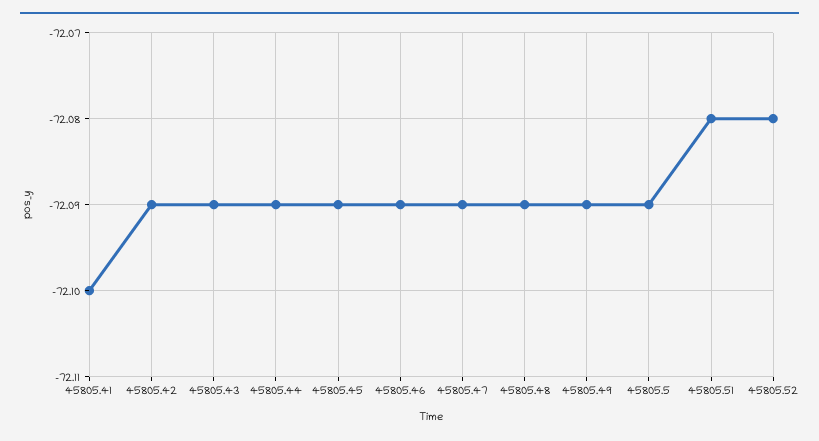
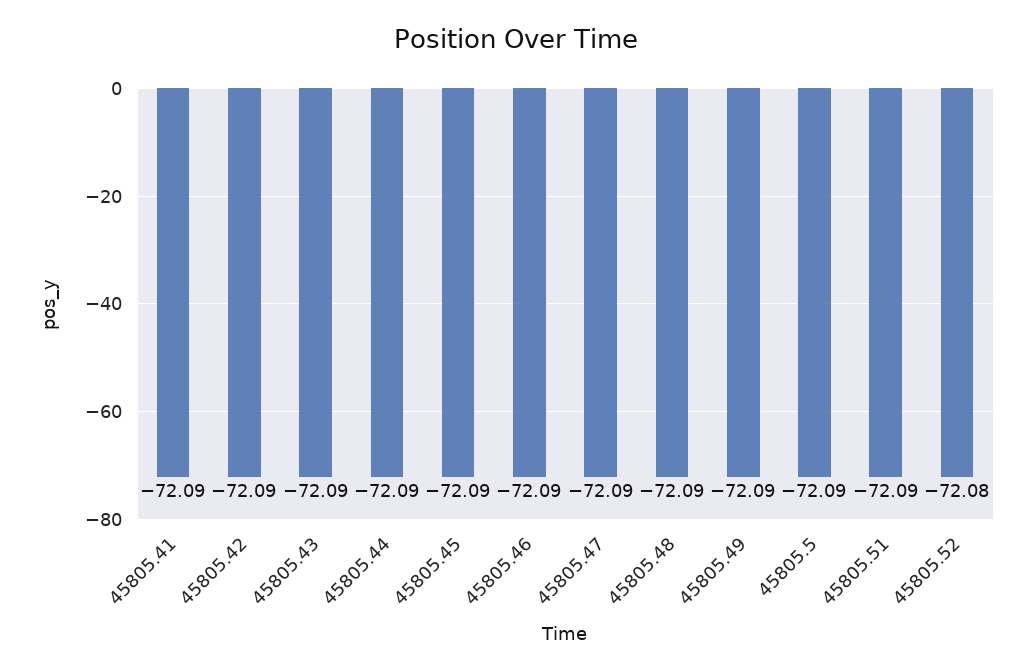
45805.41: -72.1 -> -72.09
45805.51: -72.08 -> -72.09

